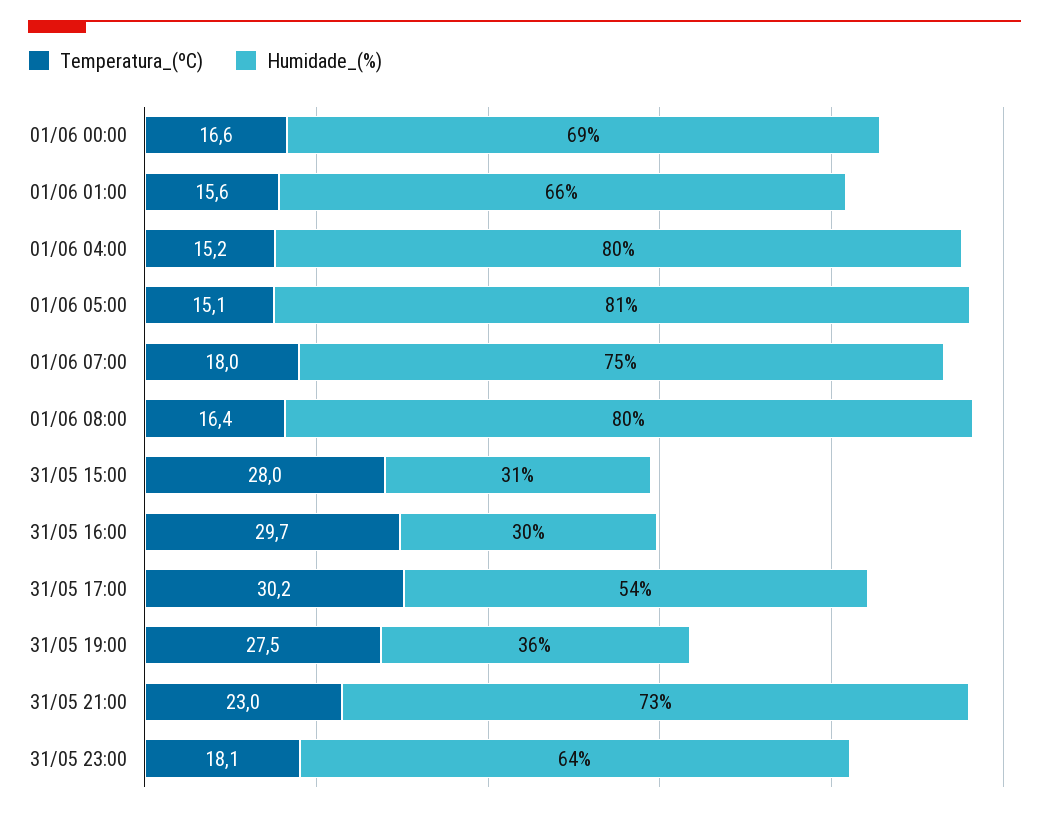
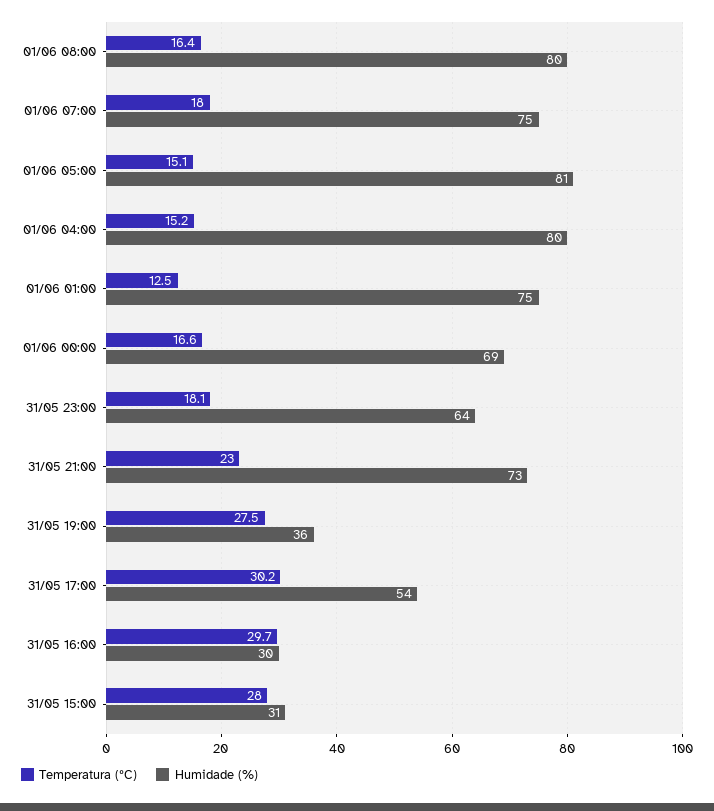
Temperatura_(ºC), 01/06 01:00: 15.6 -> 12.5
Humidade_(%), 01/06 01:00: 66 -> 75

